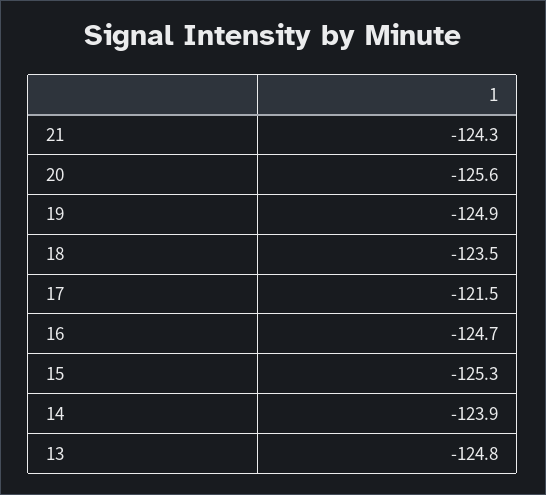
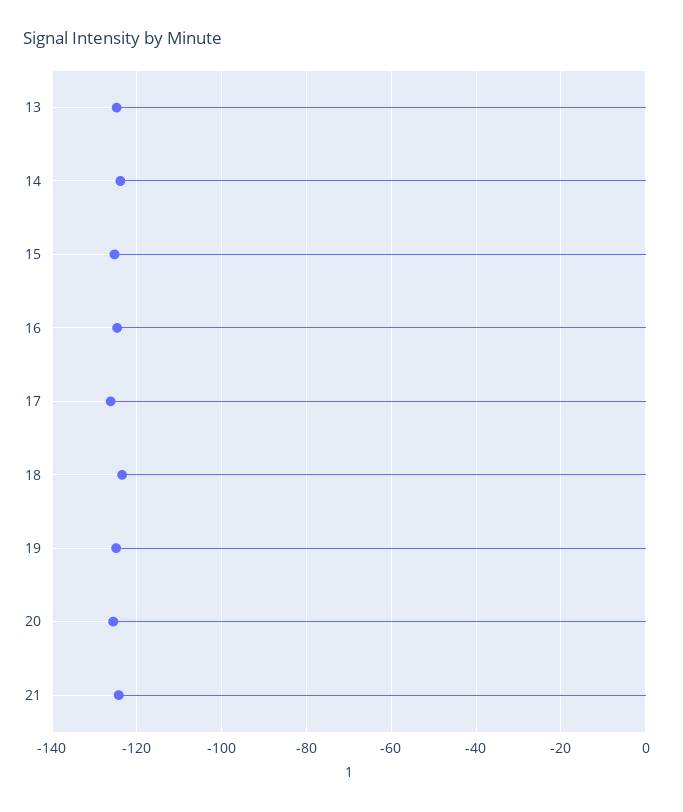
17: -121.5 -> -126

